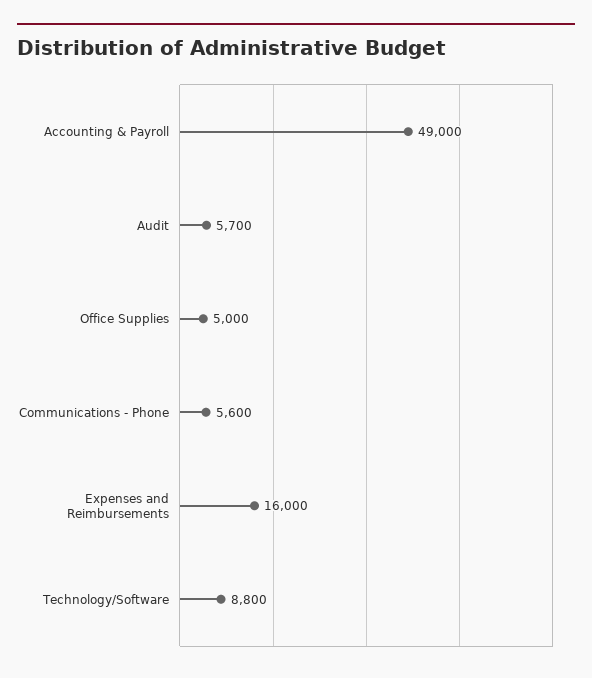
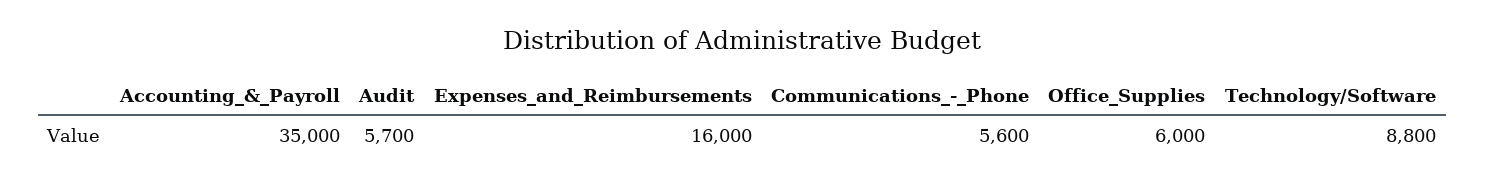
Accounting & Payroll: 49000 -> 35000
Office Supplies: 5000 -> 6000

